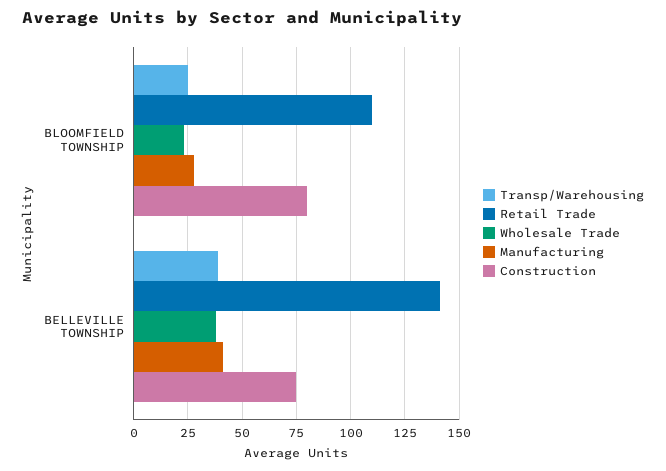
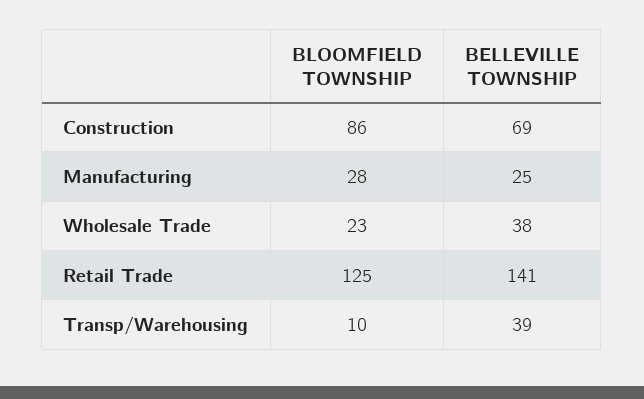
Transp/Warehousing, BLOOMFIELD TOWNSHIP: 25 -> 10
Retail Trade, BLOOMFIELD TOWNSHIP: 110 -> 125
Construction, BLOOMFIELD TOWNSHIP: 80 -> 86
Manufacturing, BELLEVILLE TOWNSHIP: 40 -> 25
Construction, BELLEVILLE TOWNSHIP: 75 -> 69

